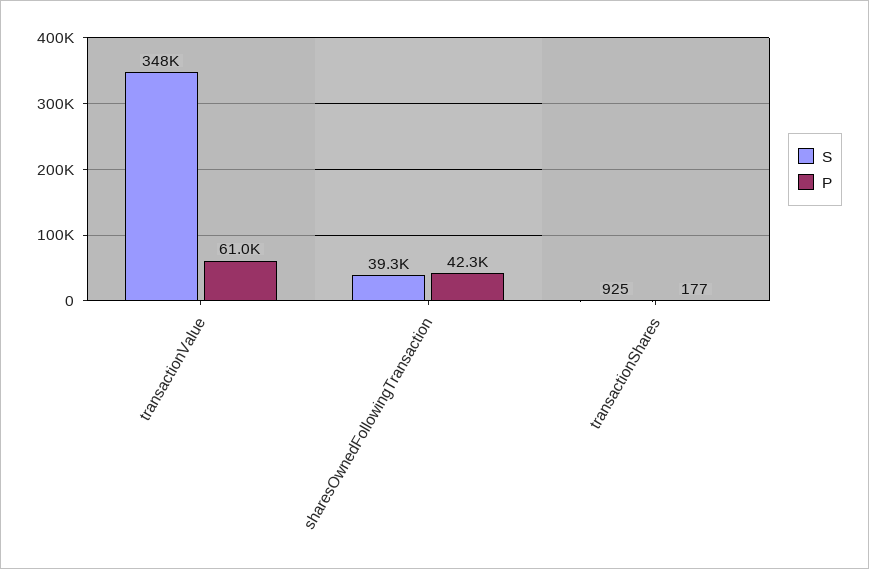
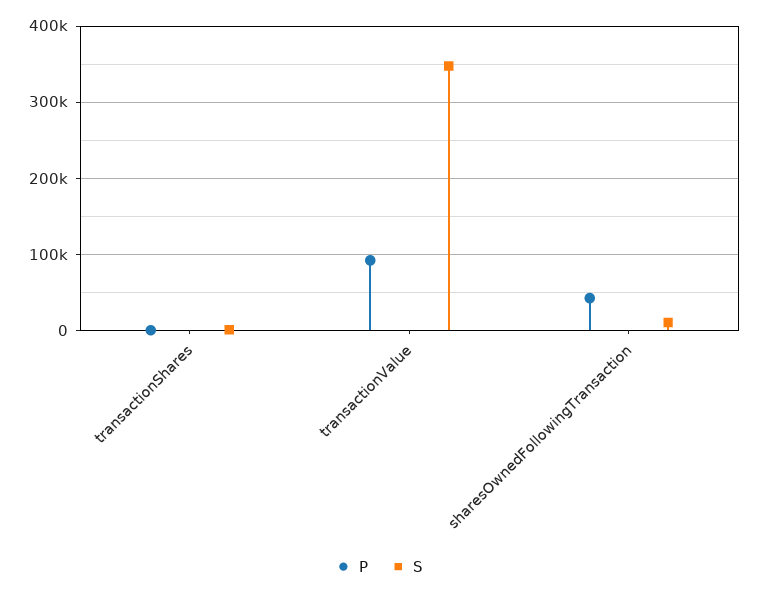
P, transactionValue: 61000 -> 90000
S, sharesOwnedFollowingTransaction: 39300 -> 10000

